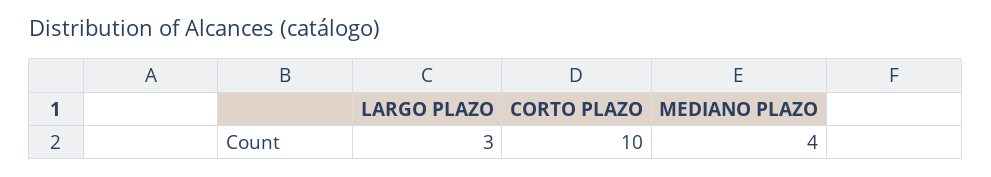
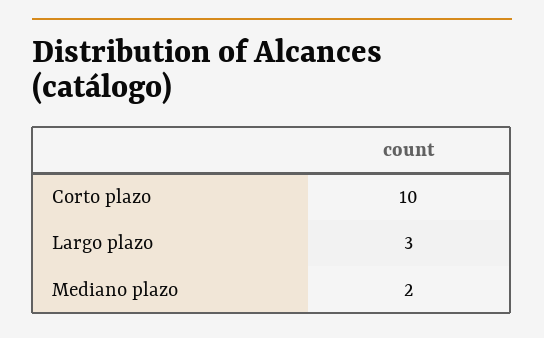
MEDIANO PLAZO: 4 -> 2

